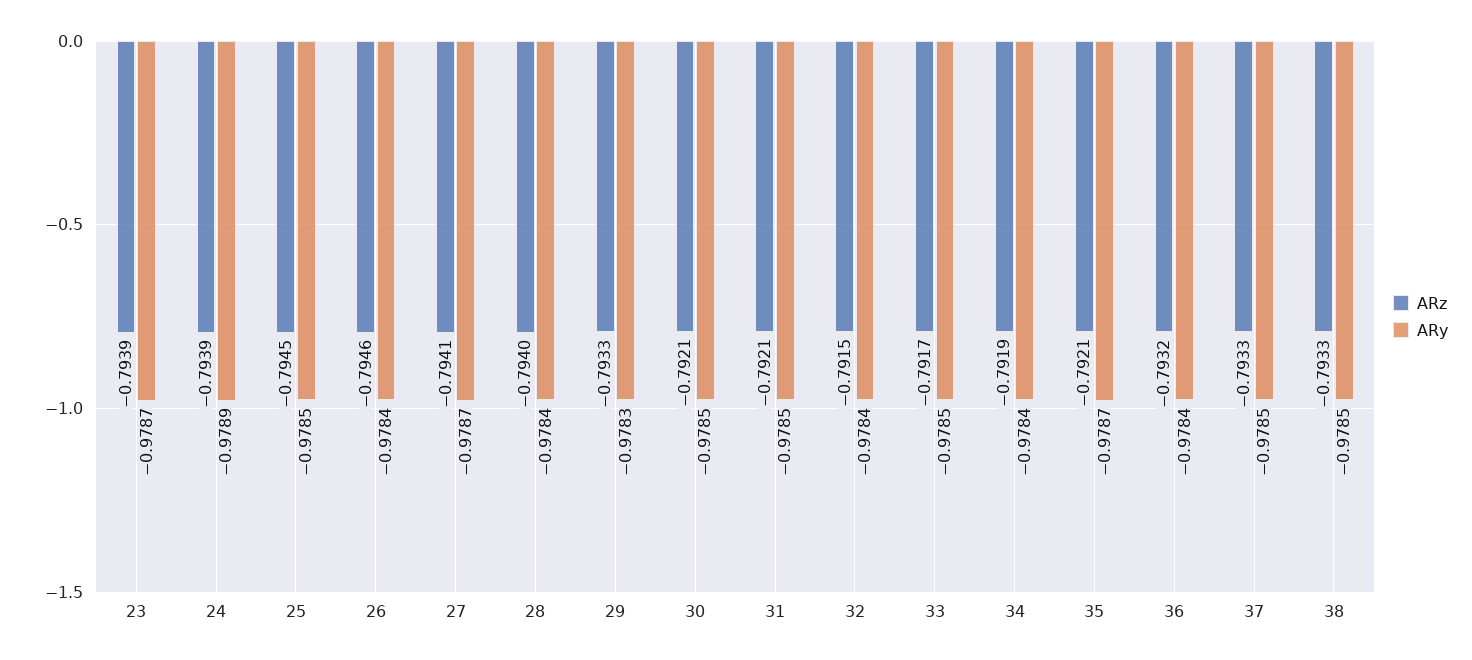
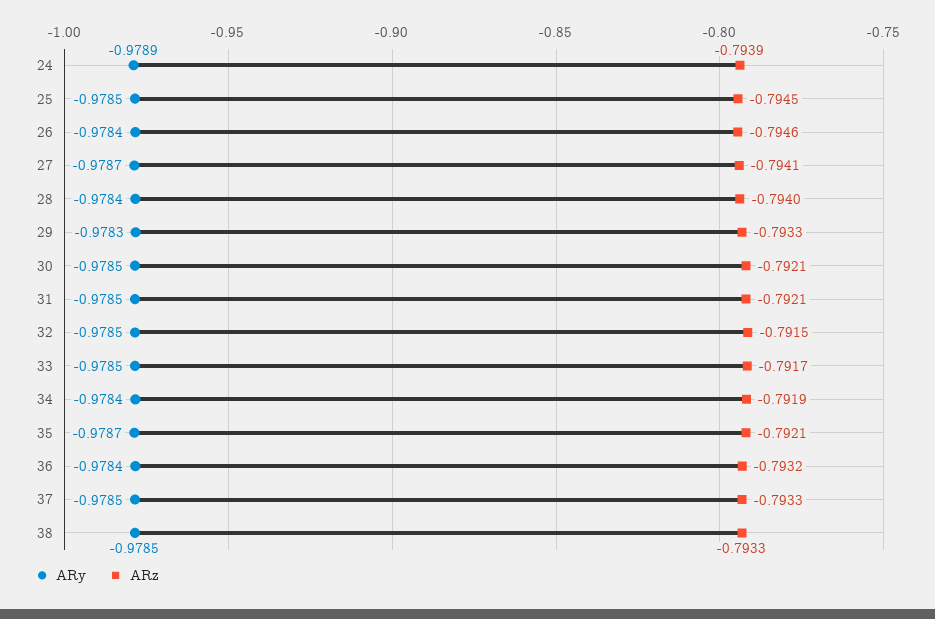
ARz, 23: -0.7939 -> none
ARy, 23: -0.9787 -> none
ARy, 32: -0.9784 -> -0.9785

